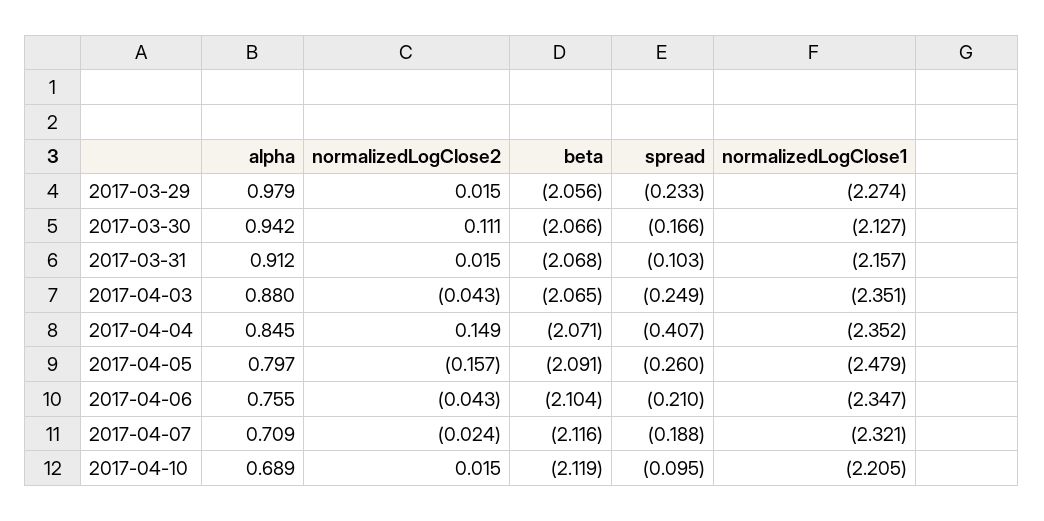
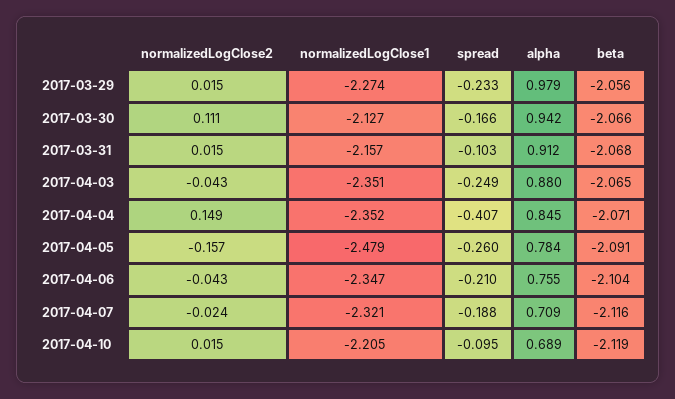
alpha, 2017-04-05: 0.797 -> 0.784

